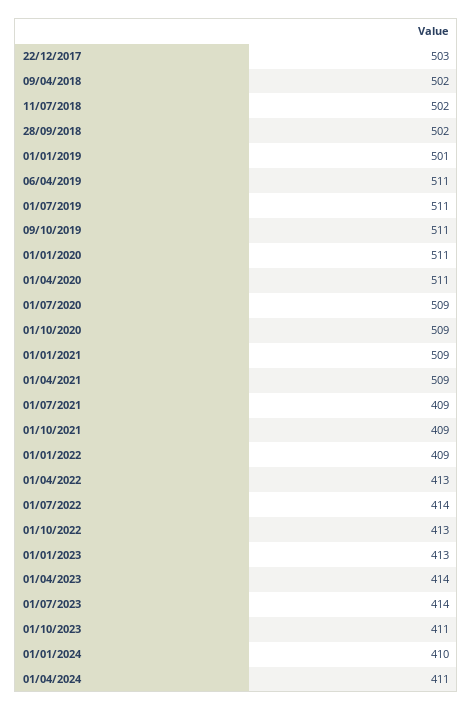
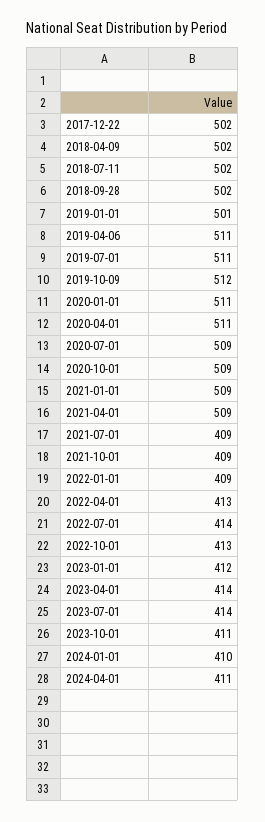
22/12/2017: 503 -> 502
09/10/2019: 511 -> 512
01/01/2023: 413 -> 412

